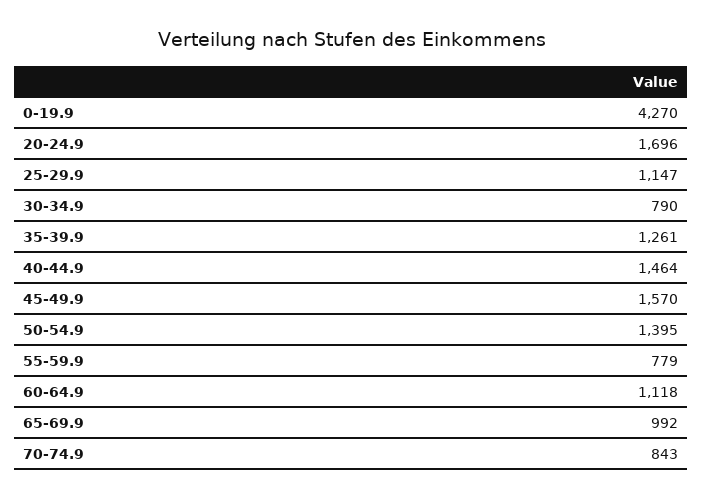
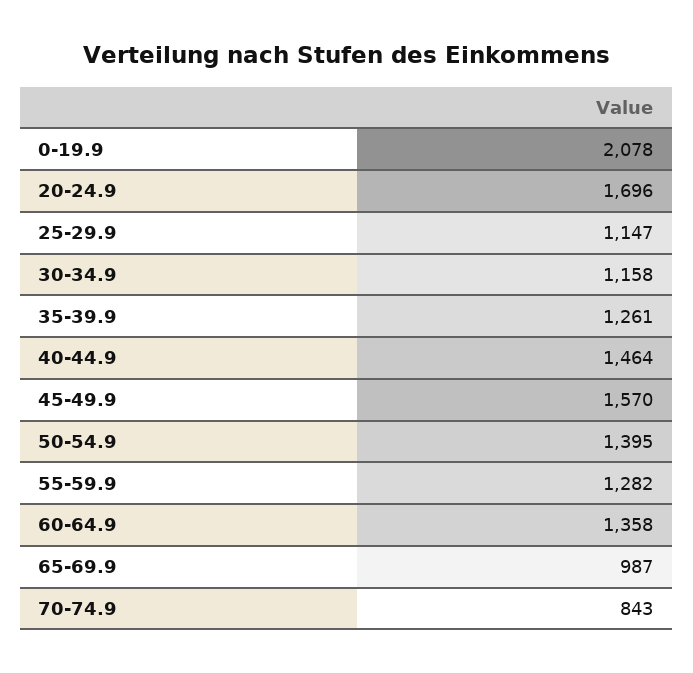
0-19.9: 4270 -> 2078
30-34.9: 790 -> 1158
55-59.9: 779 -> 1282
60-64.9: 1118 -> 1358
65-69.9: 992 -> 987

